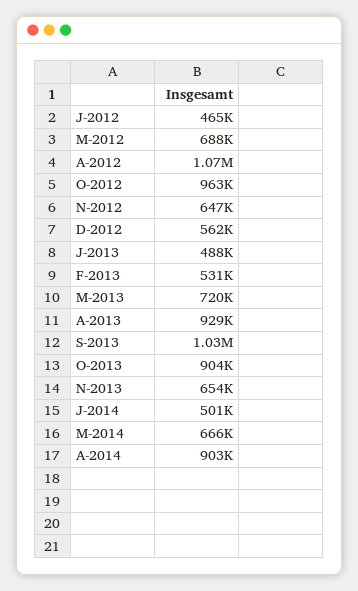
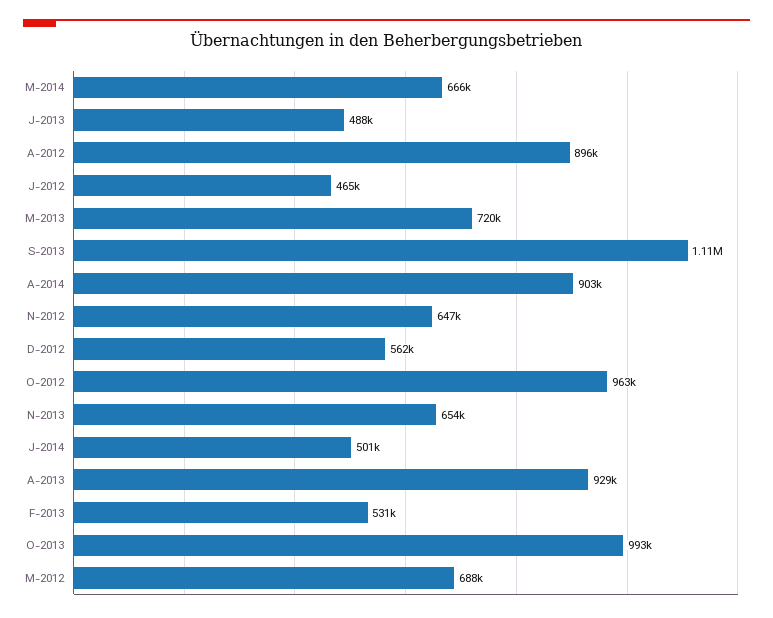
A-2012: 1070000 -> 896000
S-2013: 1030000 -> 1110000
O-2013: 904000 -> 993000

